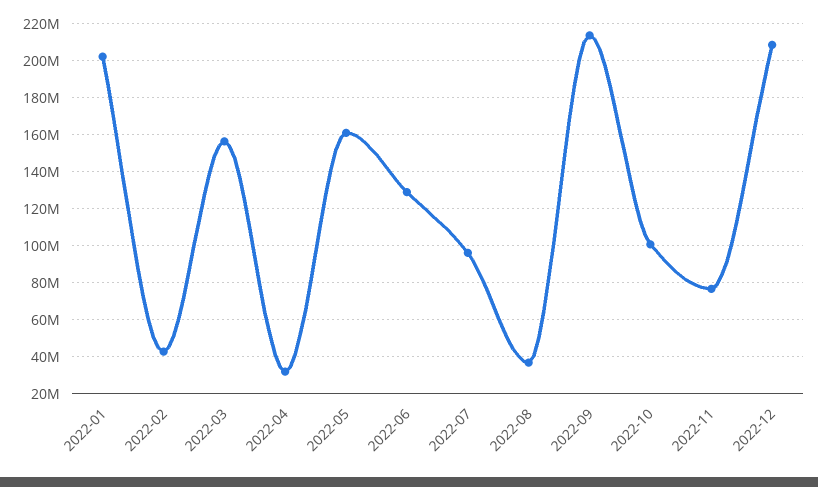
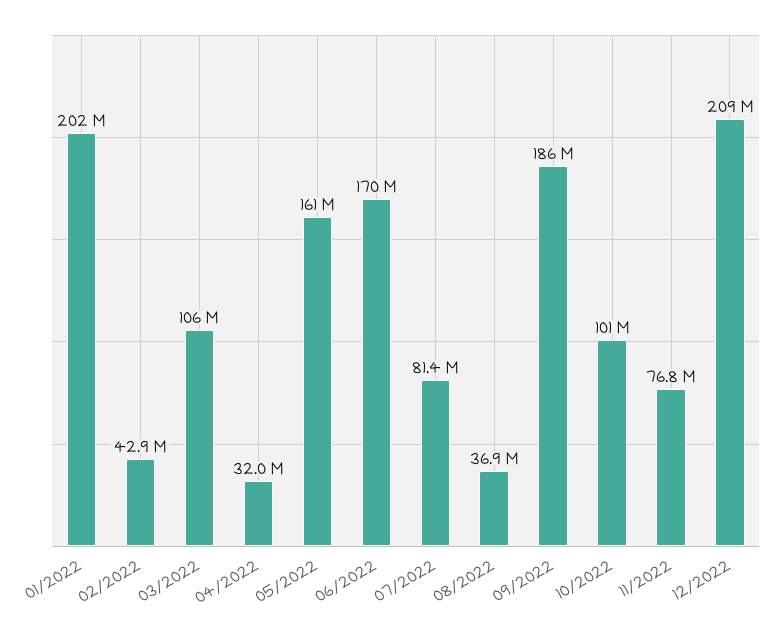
2022-03: 155000000 -> 106000000
2022-06: 130000000 -> 170000000
2022-07: 95000000 -> 81400000
2022-09: 215000000 -> 186000000

